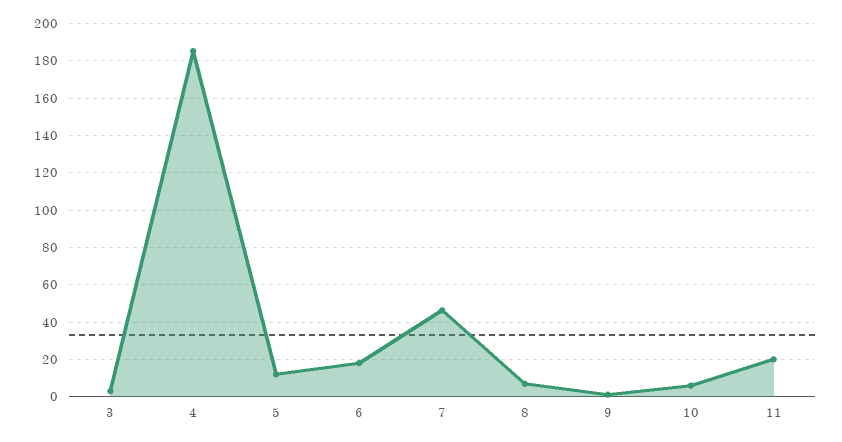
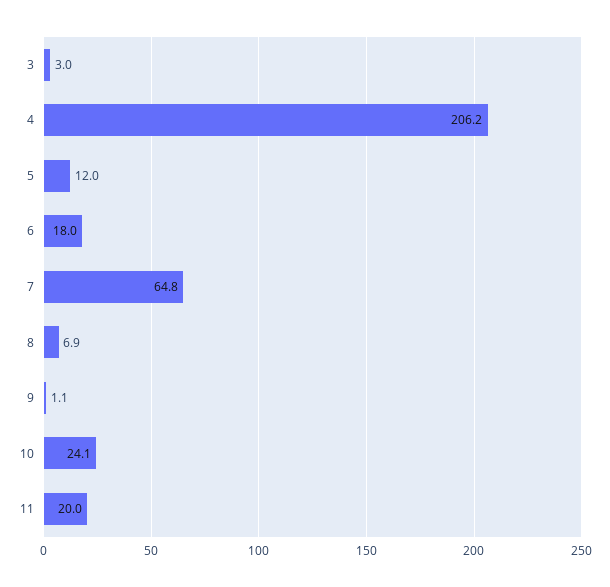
4: 185 -> 206.2
7: 45 -> 64.8
10: 5 -> 24.1

